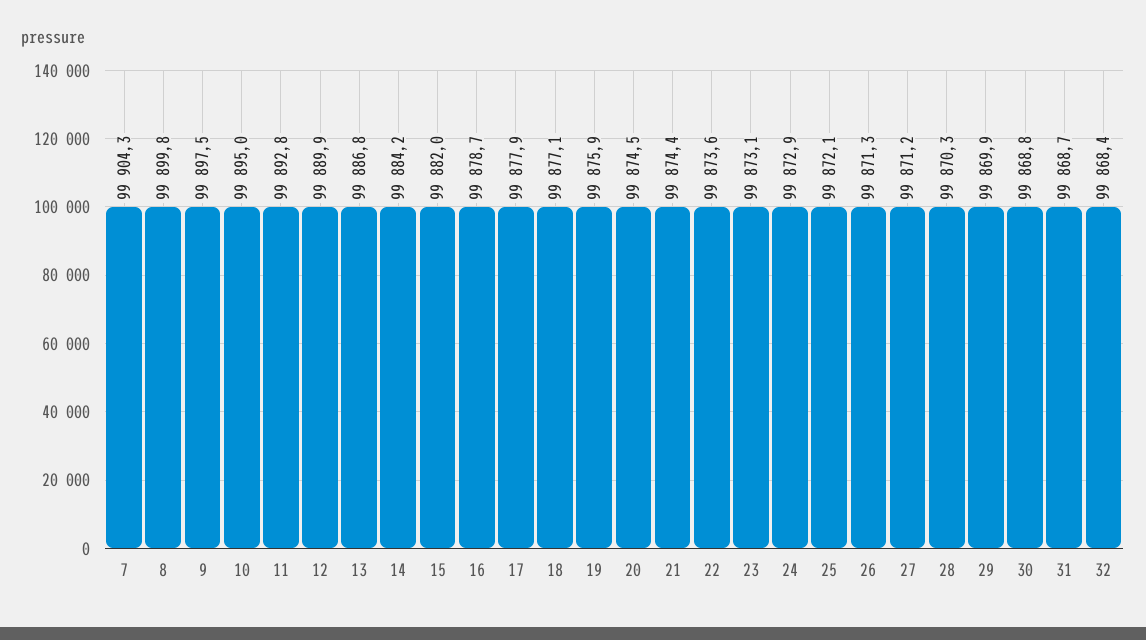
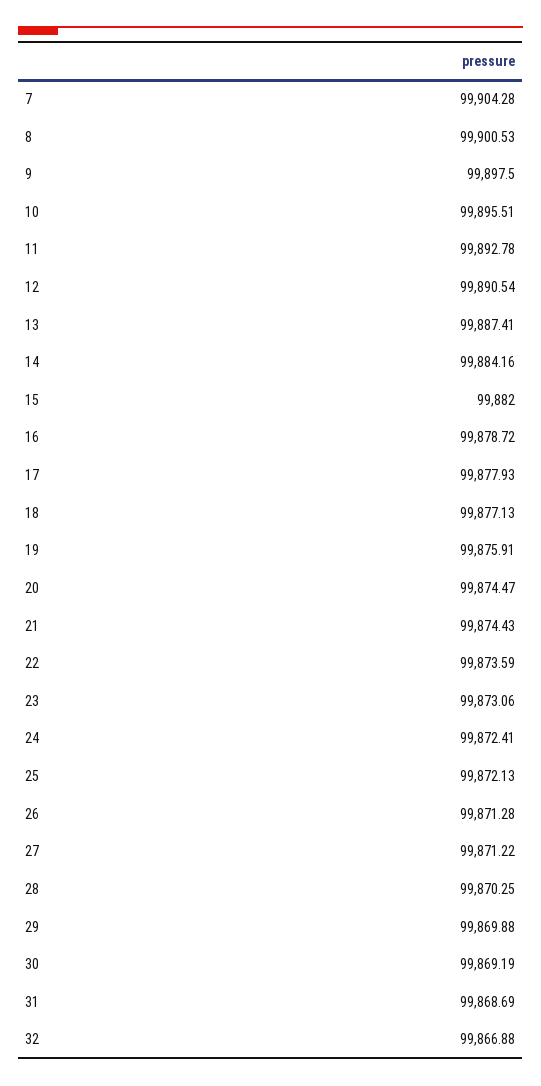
8: 99899.8 -> 99900.53
10: 99895 -> 99895.51
12: 99889.9 -> 99890.54
13: 99886.8 -> 99887.41
24: 99872.9 -> 99872.41
30: 99868.8 -> 99869.19
32: 99868.4 -> 99866.88

